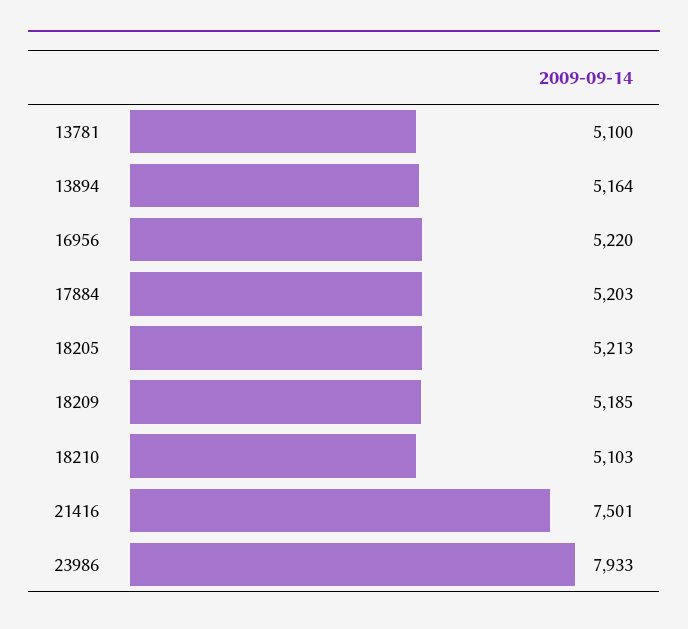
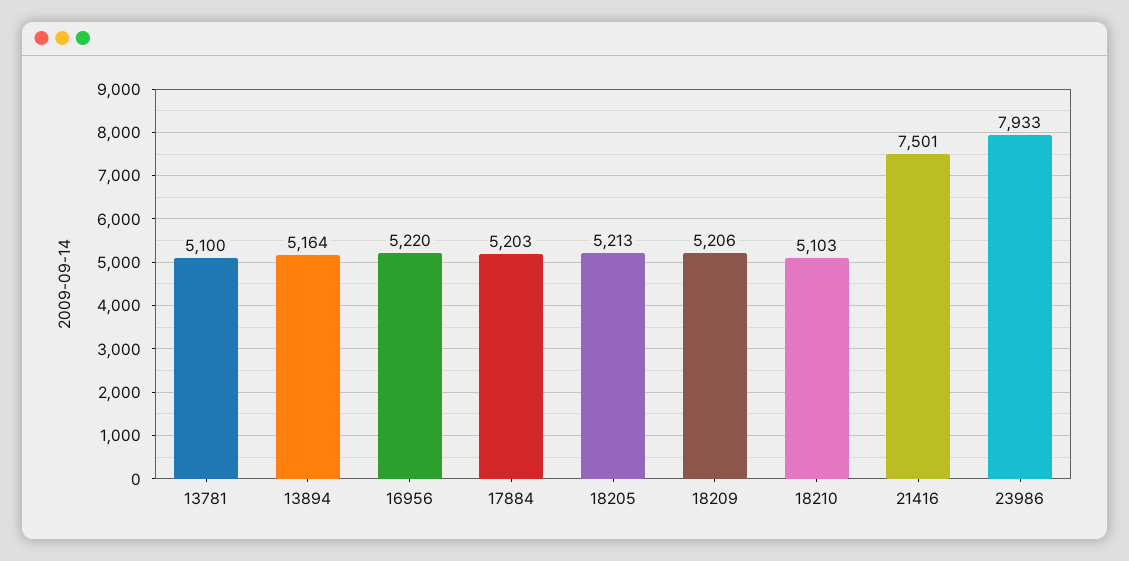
18209: 5185 -> 5206

